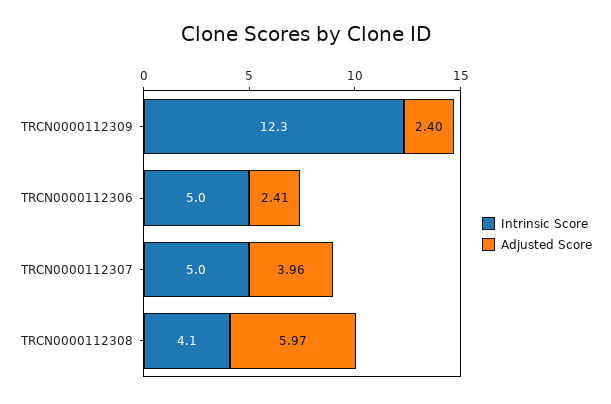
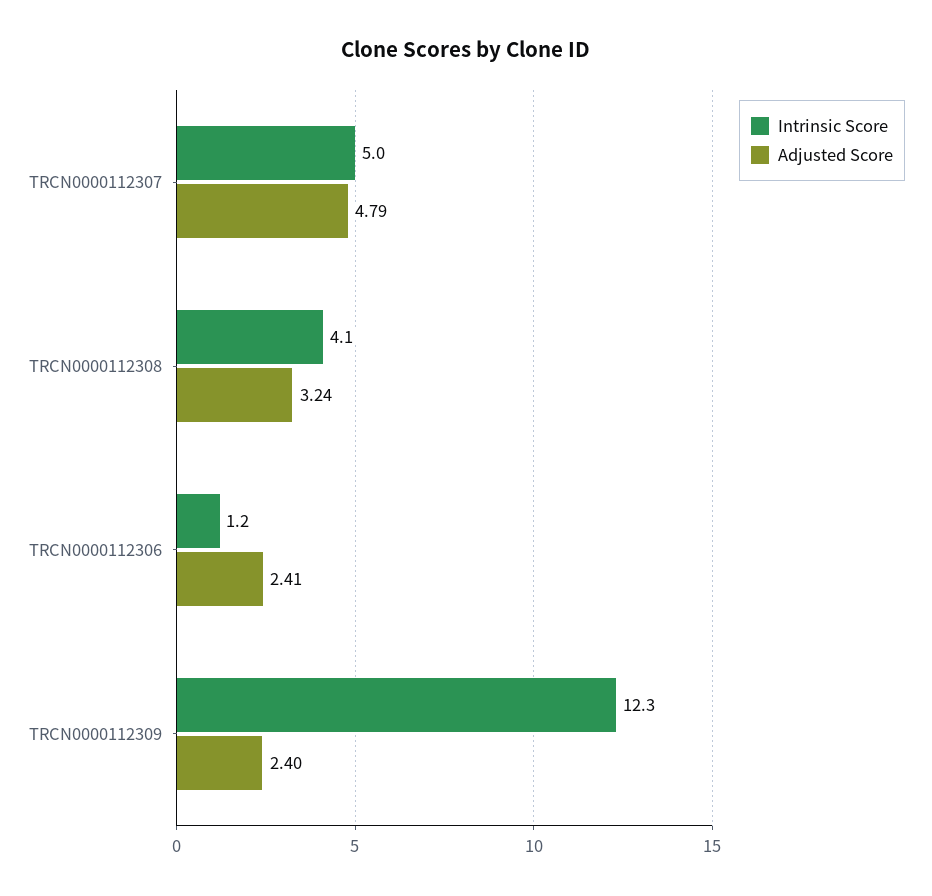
Intrinsic Score, TRCN0000112306: 5 -> 1.2
Adjusted Score, TRCN0000112307: 3.96 -> 4.79
Adjusted Score, TRCN0000112308: 5.97 -> 3.24

